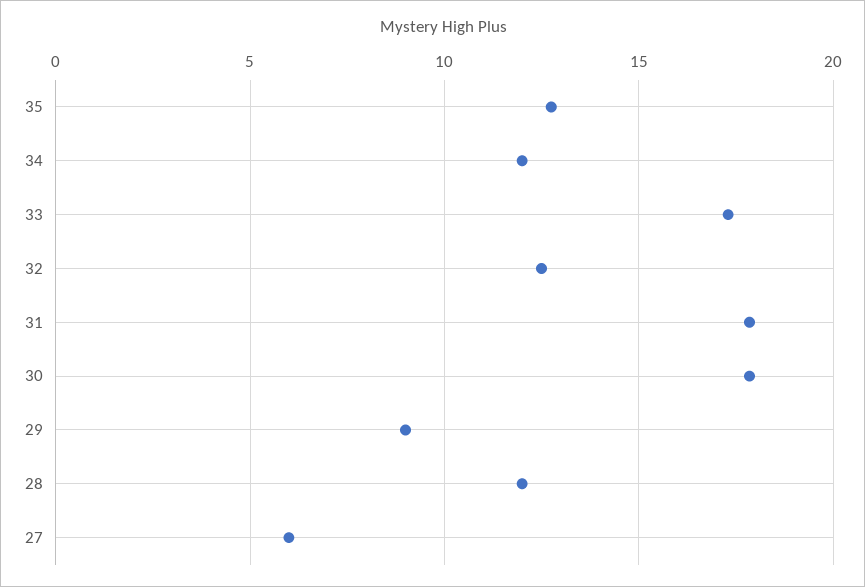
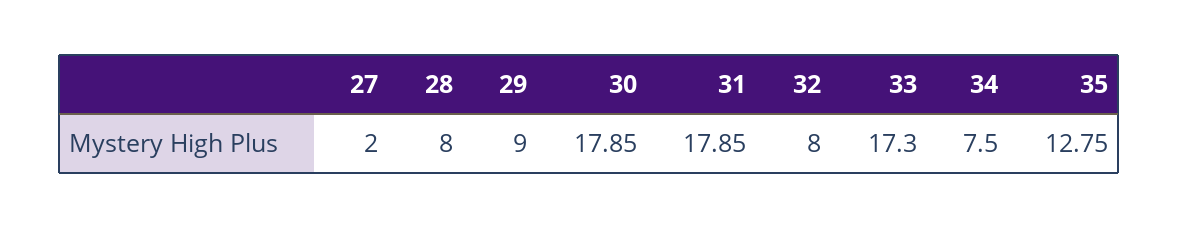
34: 12 -> 7.5
32: 12.5 -> 8
28: 12 -> 8
27: 6 -> 2

